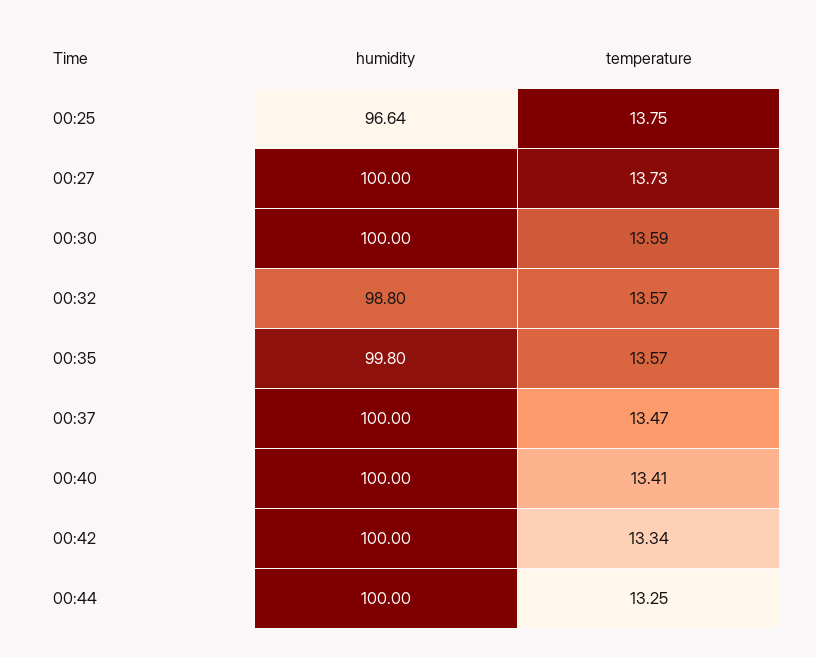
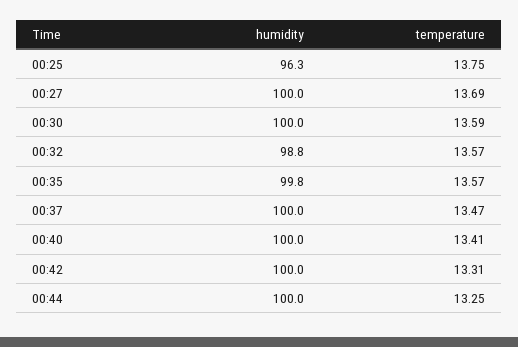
humidity, 00:25: 96.64 -> 96.3
temperature, 00:27: 13.73 -> 13.69
temperature, 00:42: 13.34 -> 13.31

